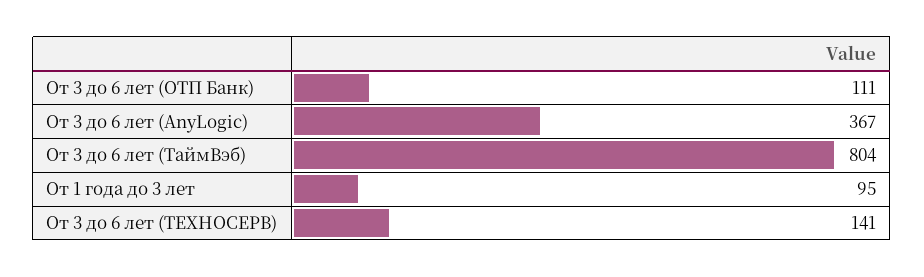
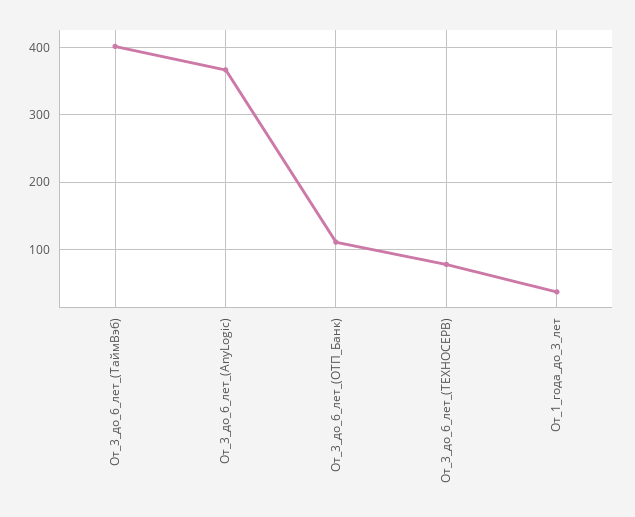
От 3 до 6 лет (ТаймВэб): 804 -> 400
От 1 года до 3 лет: 95 -> 40
От 3 до 6 лет (ТЕХНОСЕРВ): 141 -> 80

